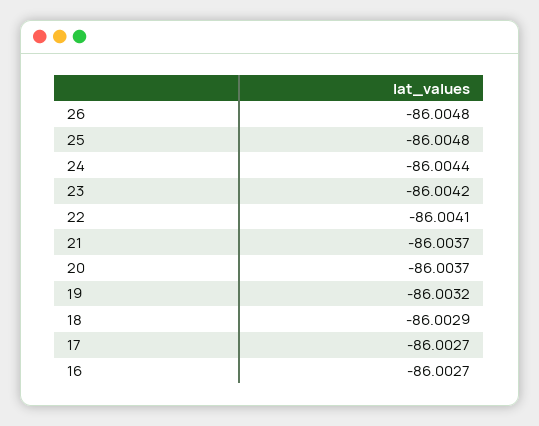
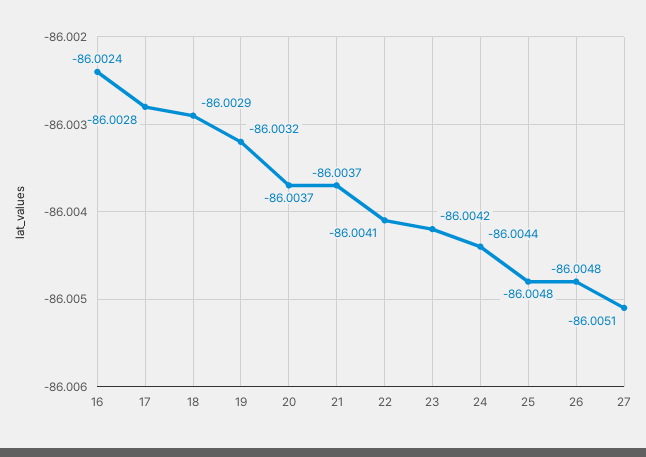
17: -86.0027 -> -86.0028
16: -86.0027 -> -86.0024
27: none -> -86.0051

